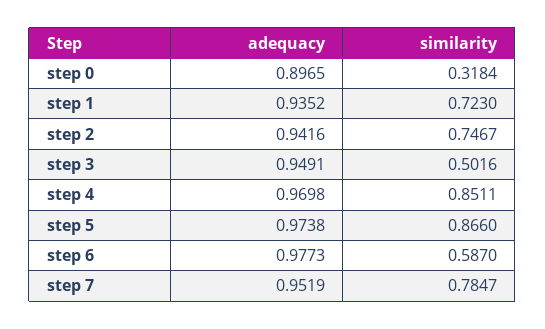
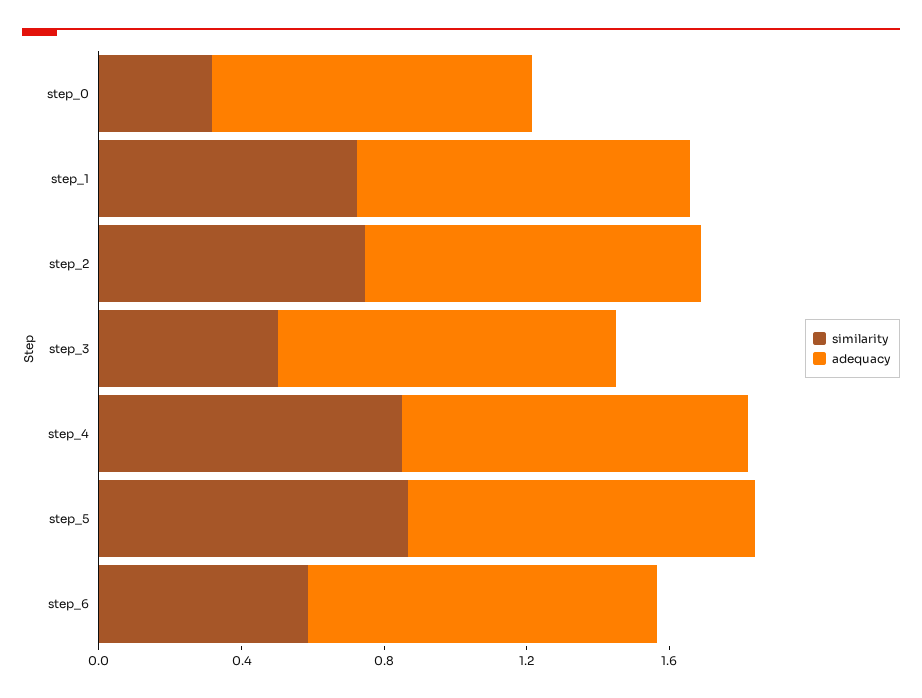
adequacy, step 7: 0.9519 -> none
similarity, step 7: 0.7847 -> none

